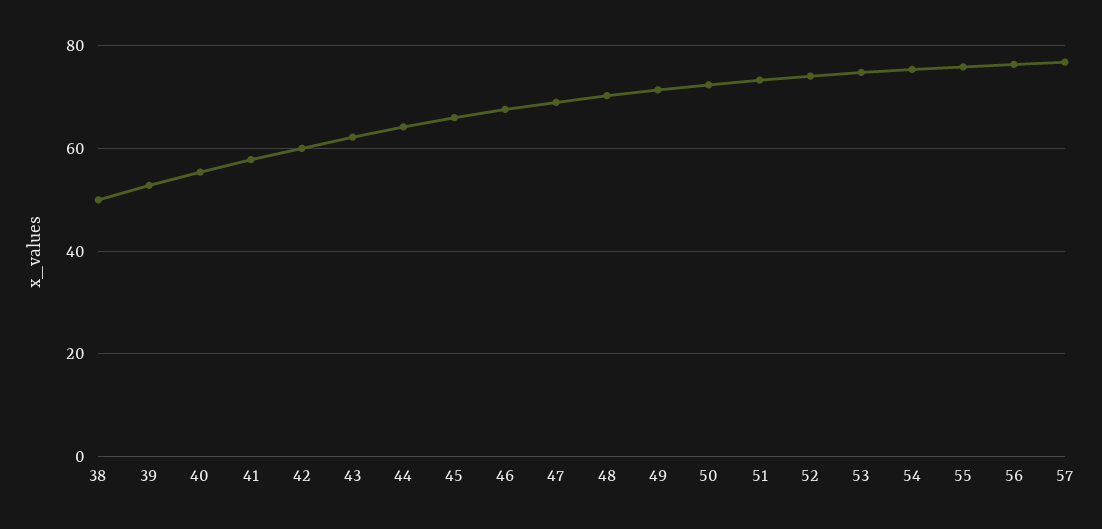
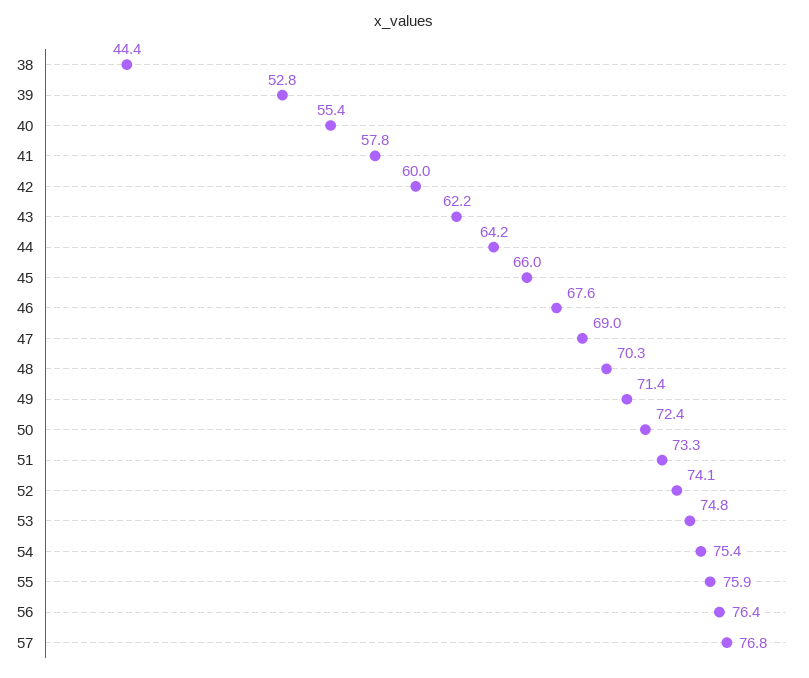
38: 50 -> 44.4

